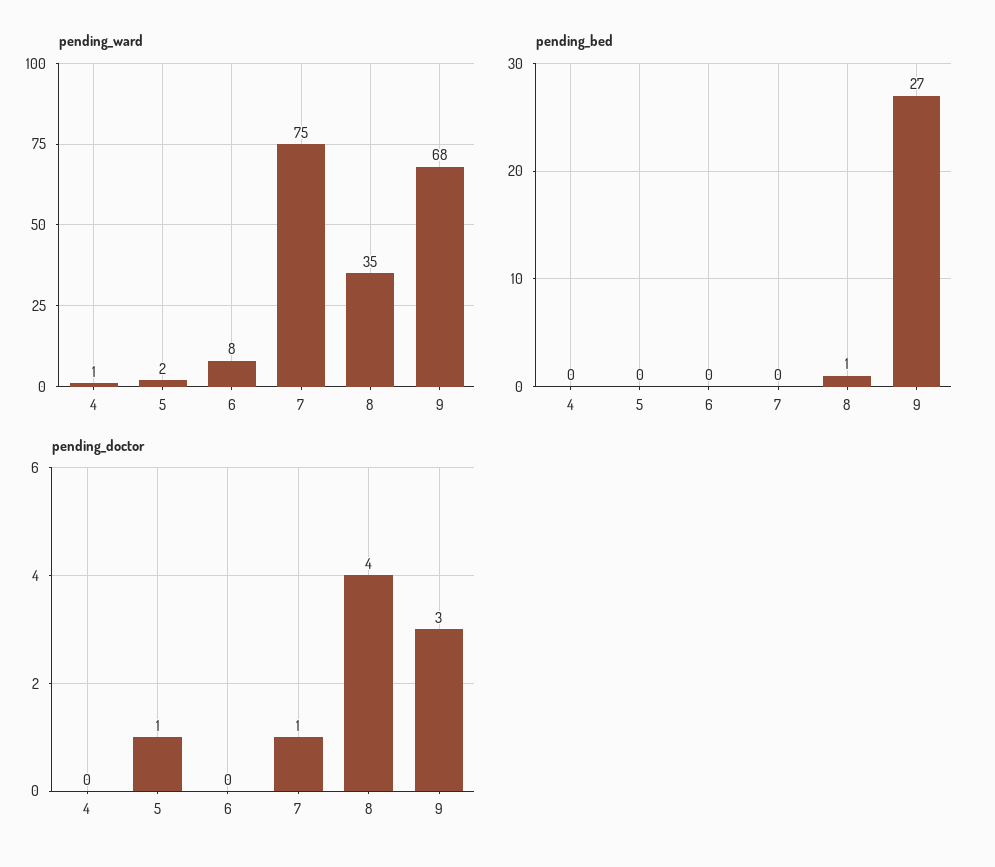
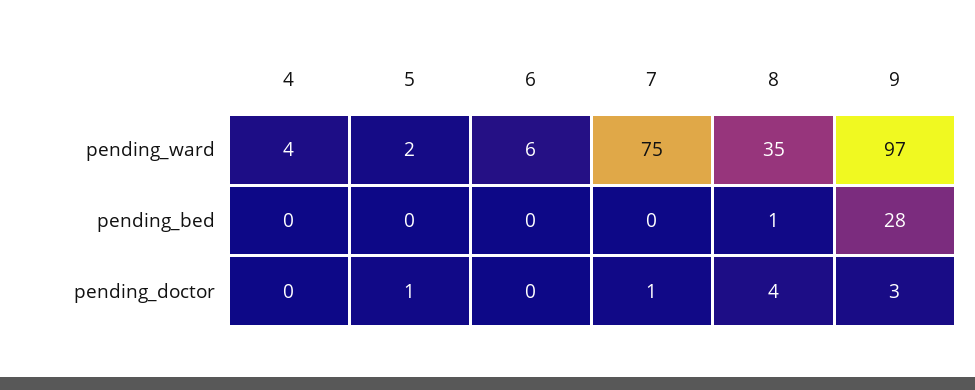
pending_ward, 4: 1 -> 4
pending_ward, 6: 8 -> 6
pending_ward, 9: 68 -> 97
pending_bed, 9: 27 -> 28

